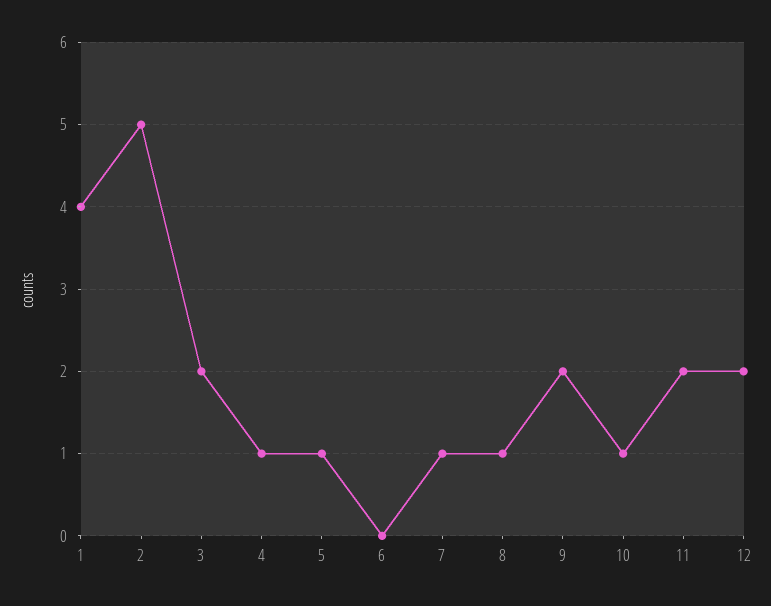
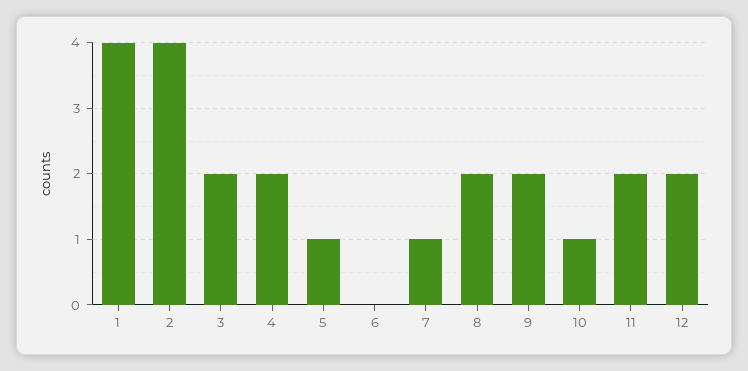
2: 5 -> 4
4: 1 -> 2
8: 1 -> 2

